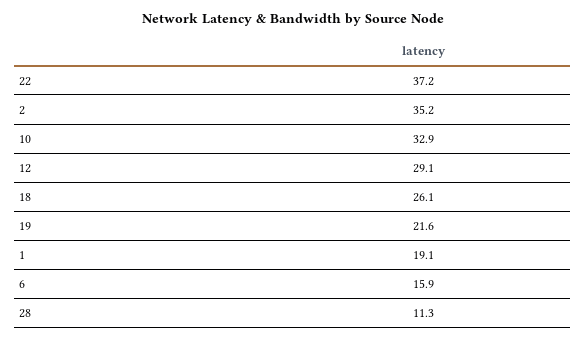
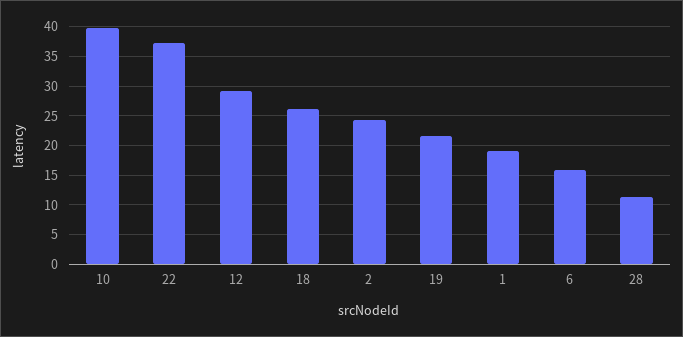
2: 35.2 -> 25
10: 32.9 -> 40

